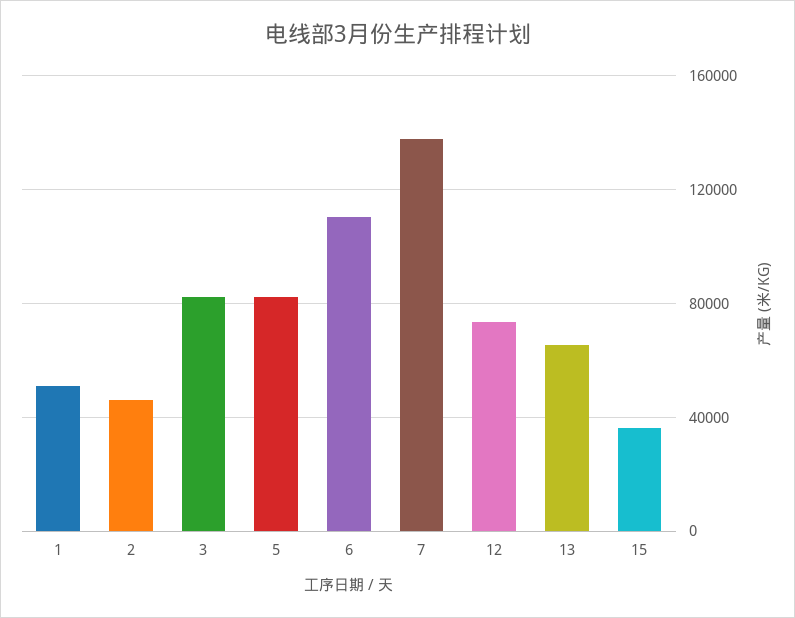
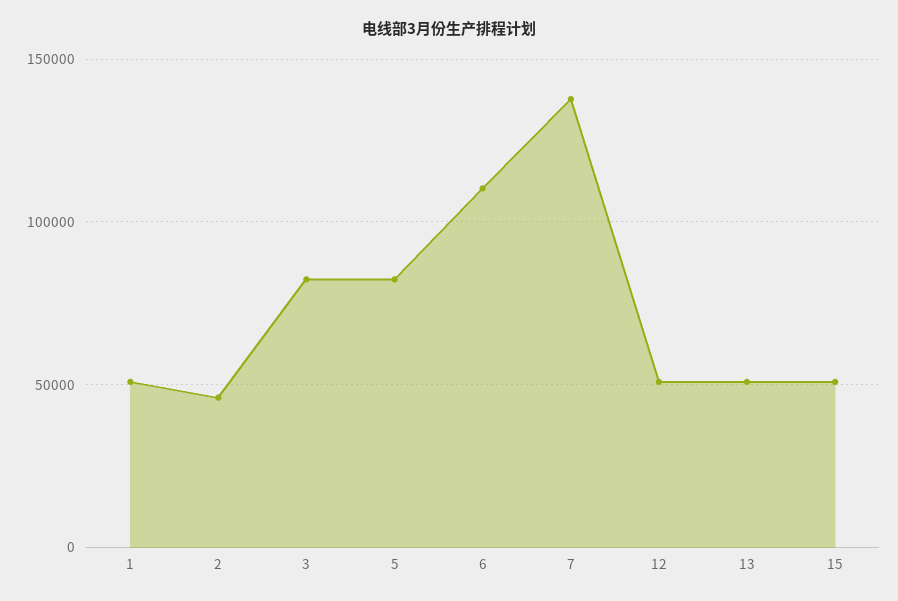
12: 75000 -> 50000
13: 65000 -> 50000
15: 35000 -> 50000

